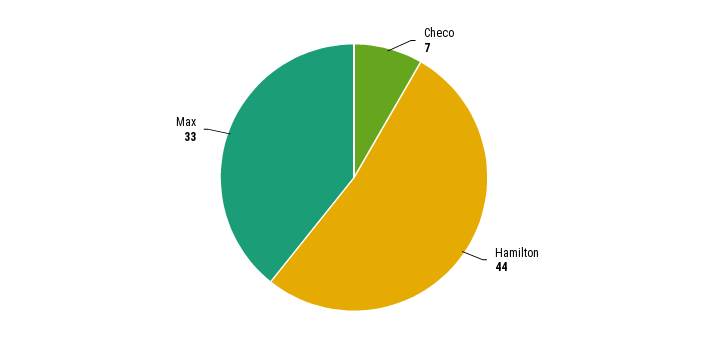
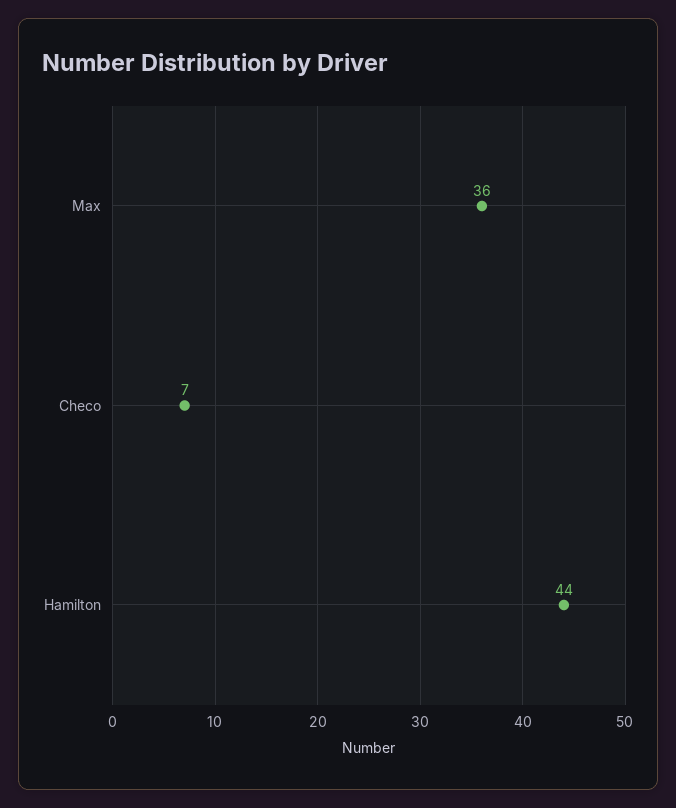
Max: 33 -> 36

